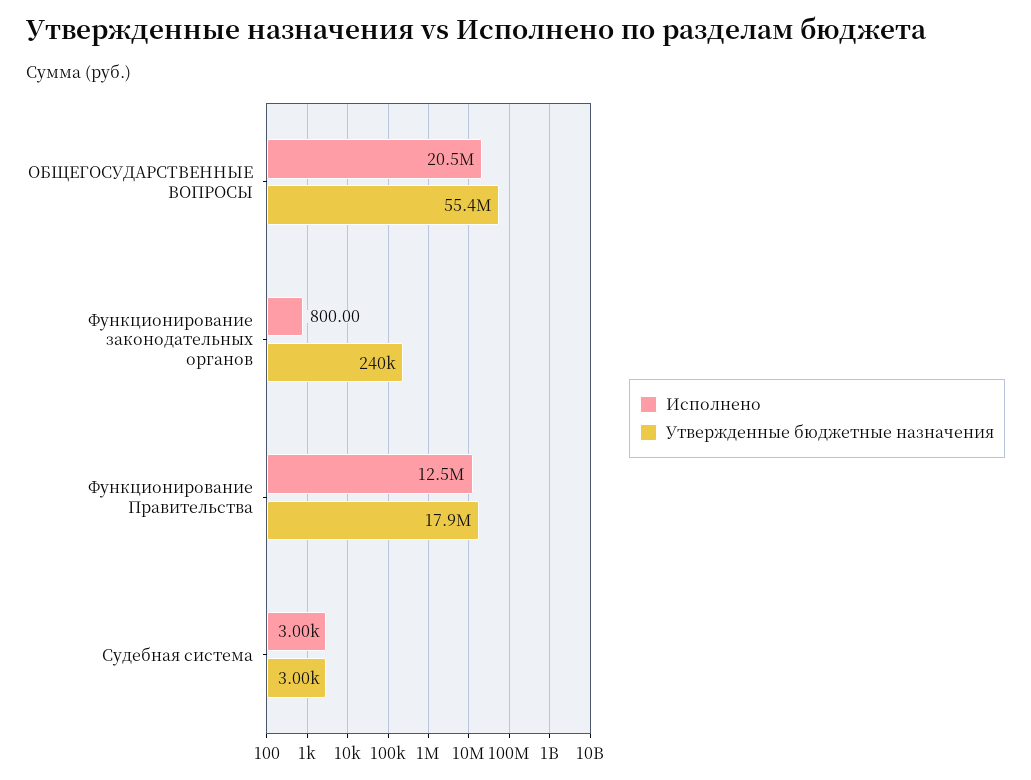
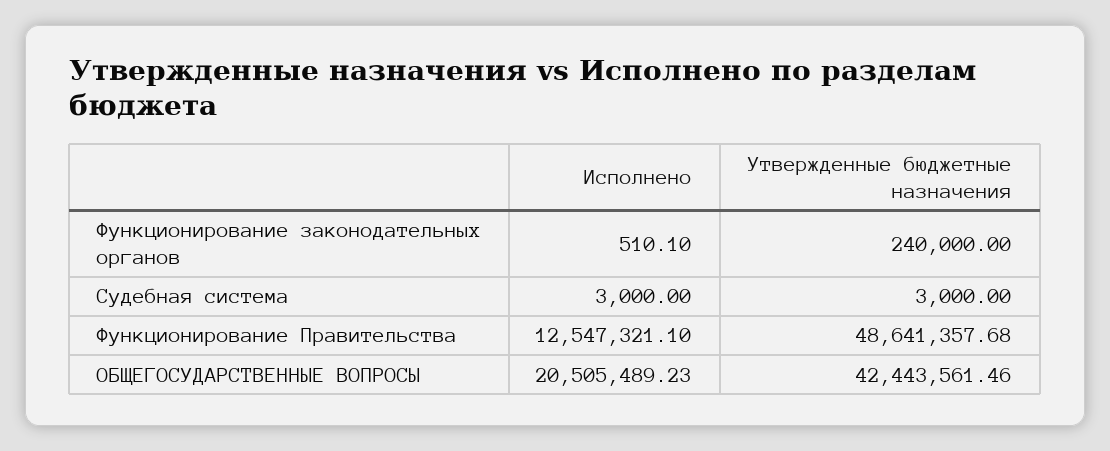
Утвержденные бюджетные назначения, ОБЩЕГОСУДАРСТВЕННЫЕ ВОПРОСЫ: 55400000 -> 42443561.46
Исполнено, Функционирование законодательных органов: 800 -> 510.1
Утвержденные бюджетные назначения, Функционирование Правительства: 17900000 -> 48641357.68

